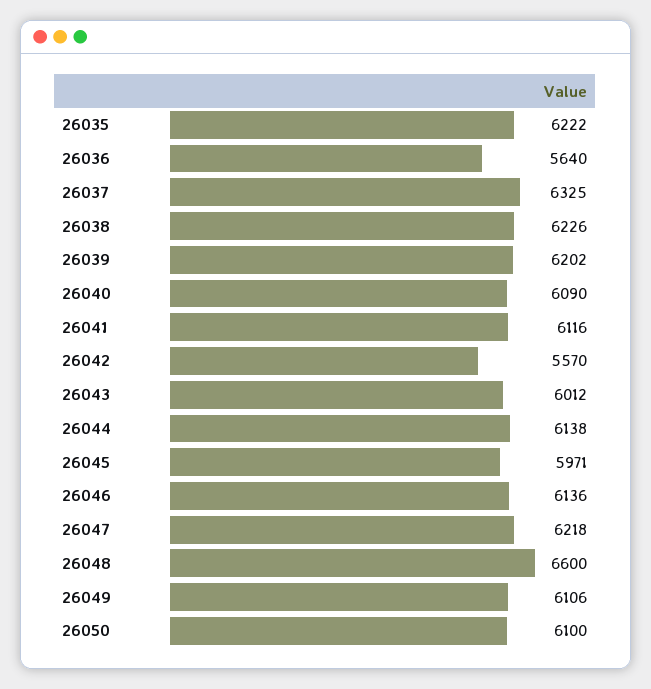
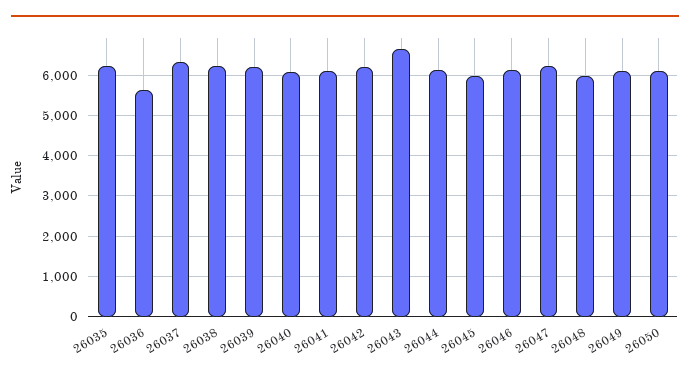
26042: 5570 -> 6200
26043: 6012 -> 6600
26048: 6600 -> 6000

